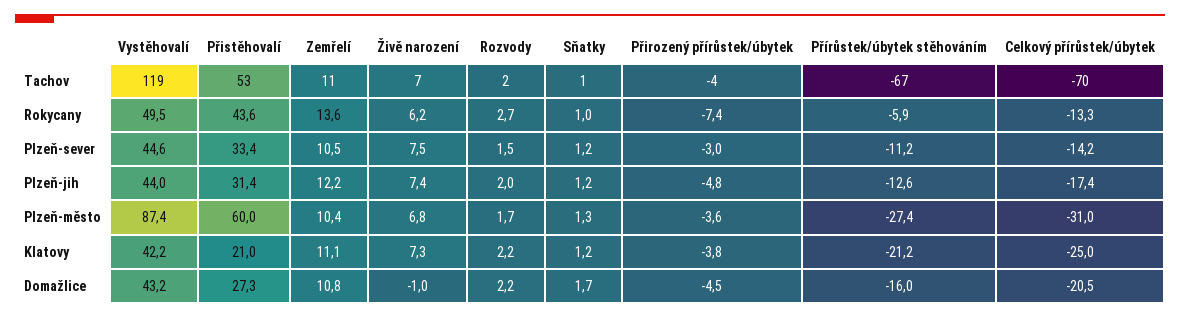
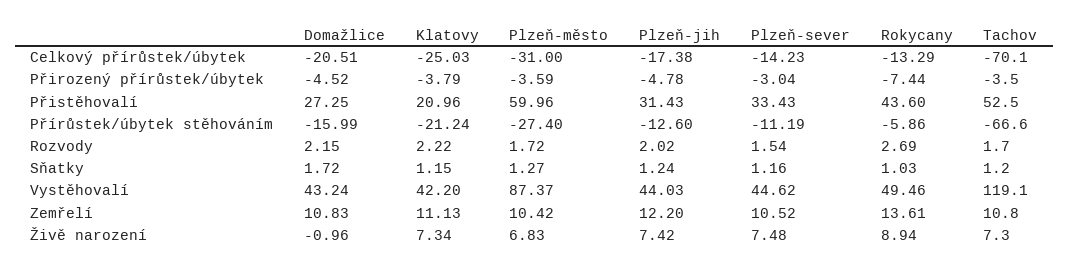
Živě narození, Rokycany: 6.2 -> 8.94

